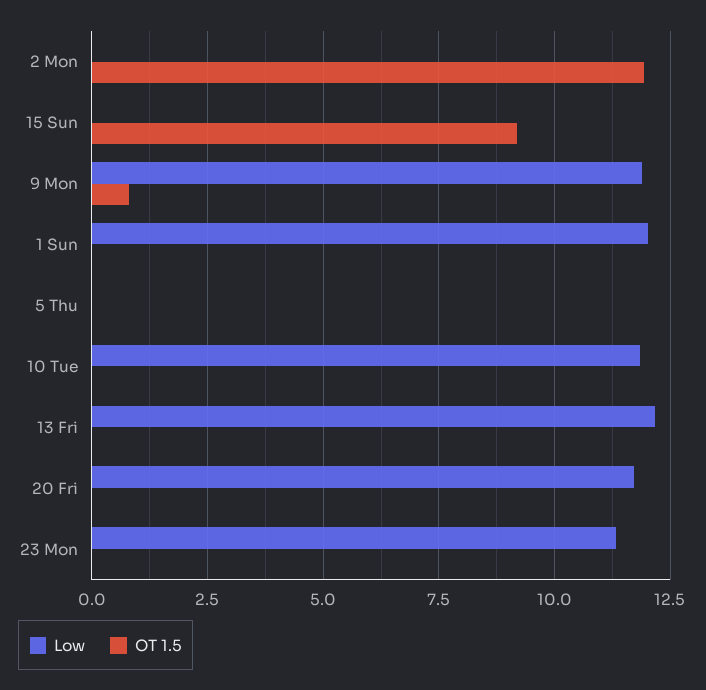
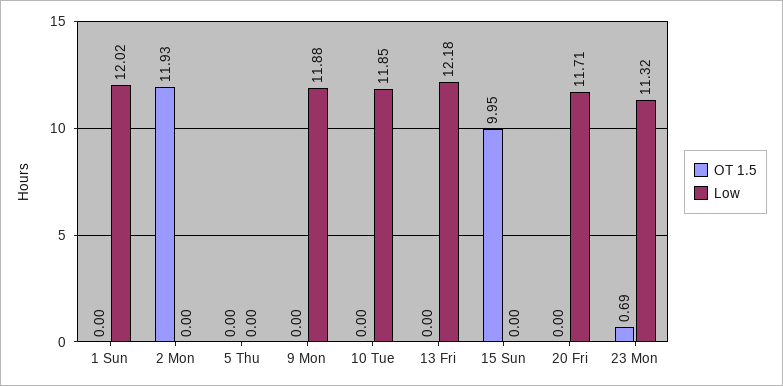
OT 1.5, 15 Sun: 9.25 -> 9.95
OT 1.5, 9 Mon: 0.75 -> 0
OT 1.5, 23 Mon: 0 -> 0.69

